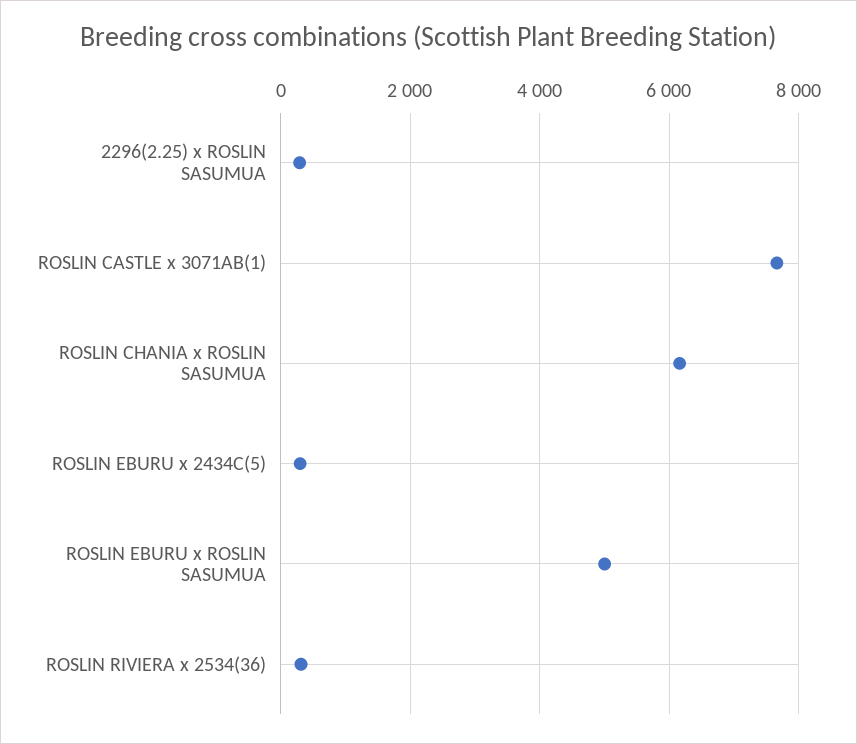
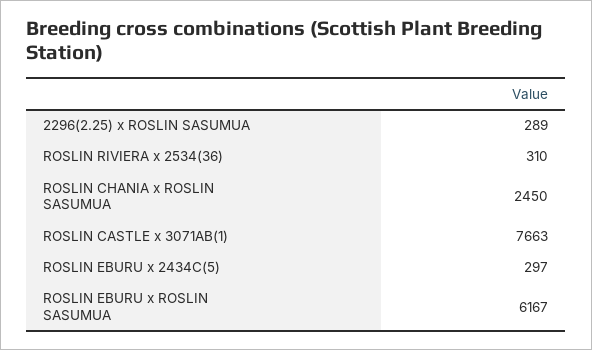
ROSLIN CHANIA x ROSLIN SASUMUA: 6200 -> 2450
ROSLIN EBURU x ROSLIN SASUMUA: 5000 -> 6167

